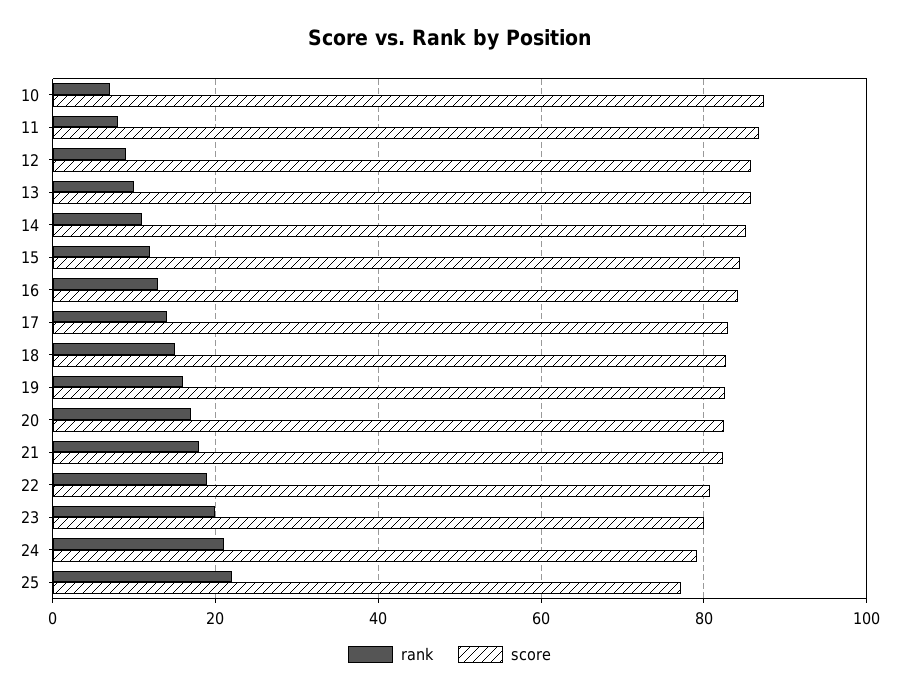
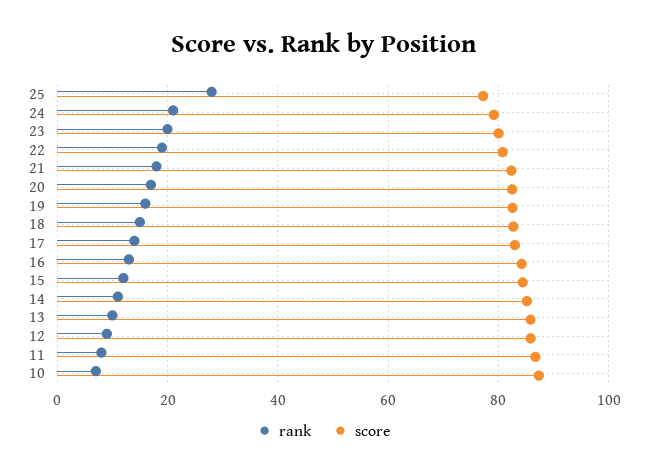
rank, 25: 22 -> 28

